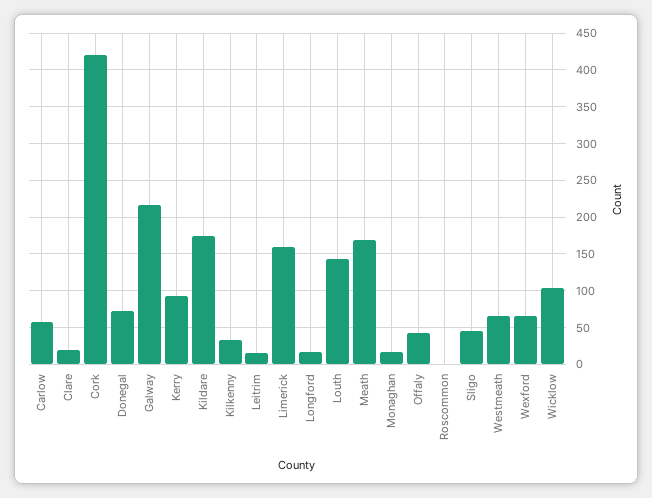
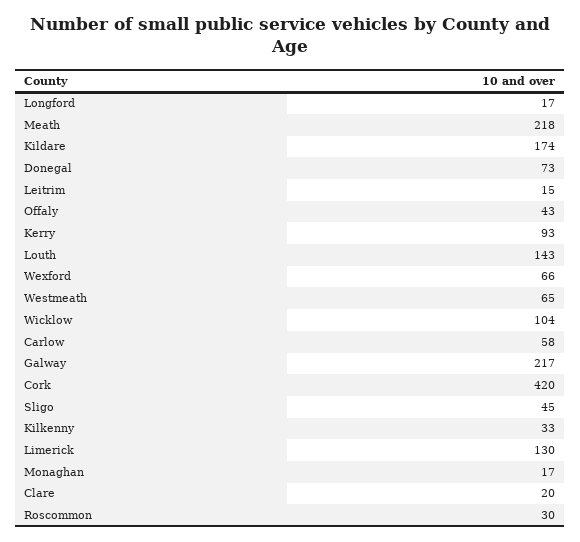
Limerick: 160 -> 130
Meath: 170 -> 218
Roscommon: 0 -> 30

